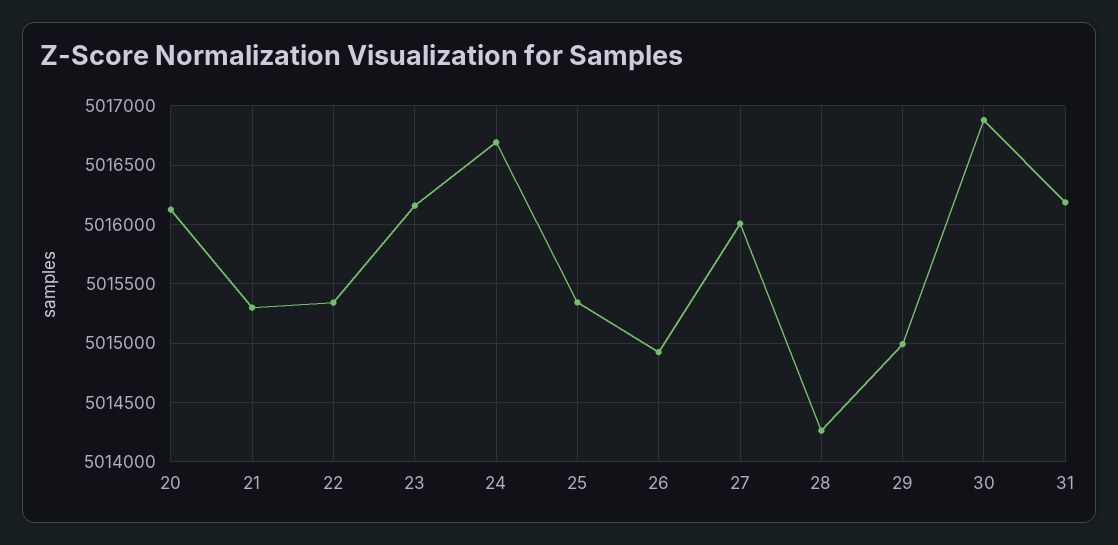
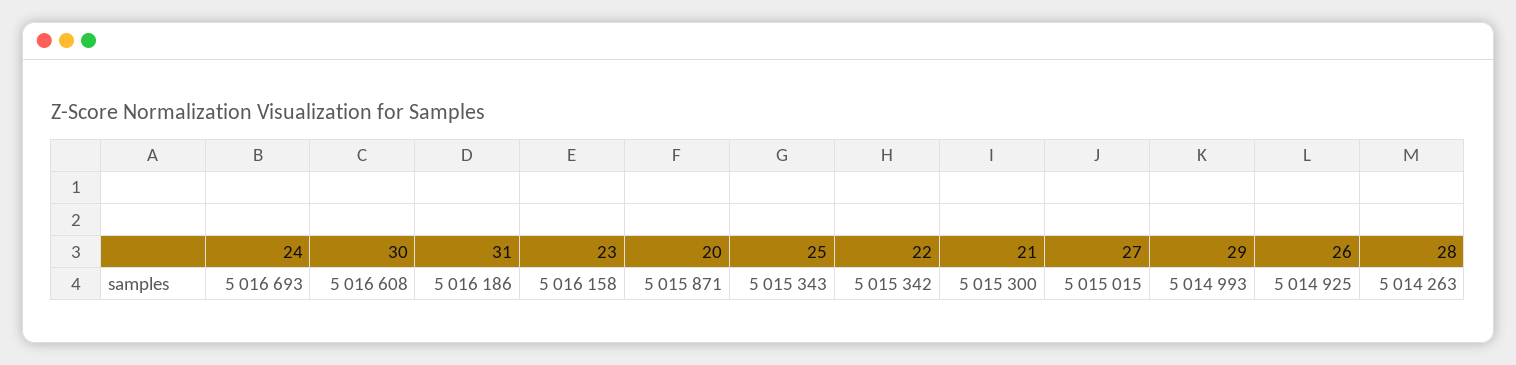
20: 5016100 -> 5015871
27: 5016000 -> 5015015
30: 5016900 -> 5016608

